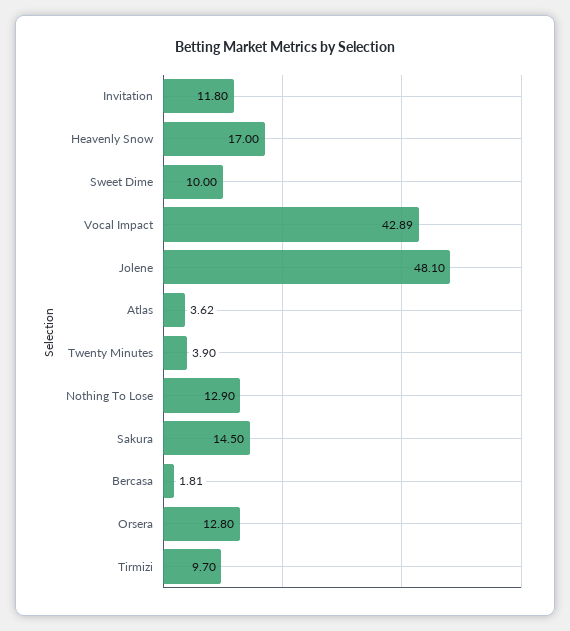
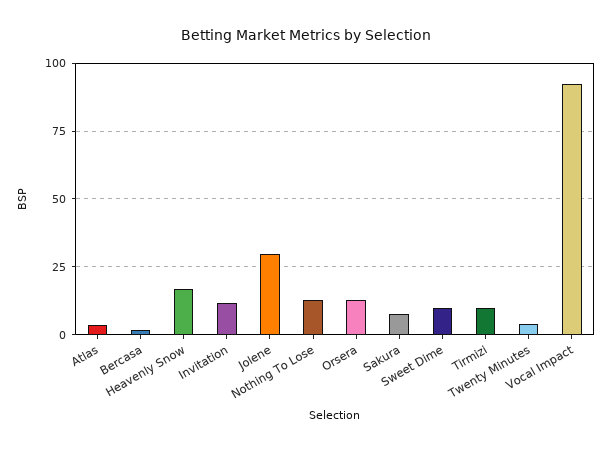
Vocal Impact: 42.89 -> 92.5
Jolene: 48.1 -> 30
Sakura: 14.5 -> 7.5

